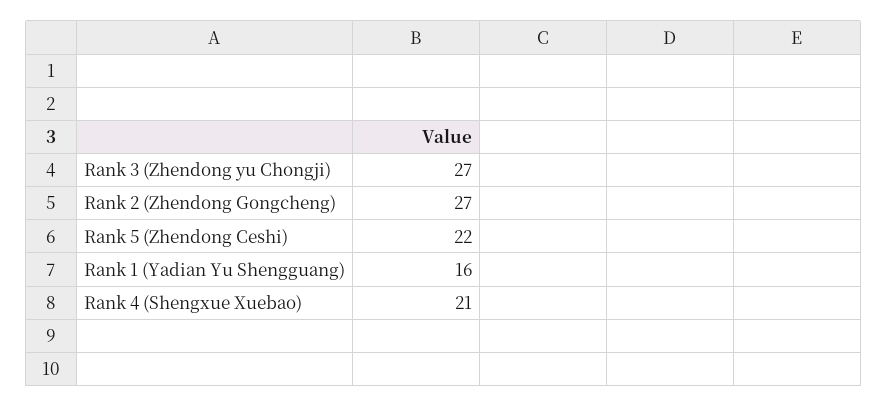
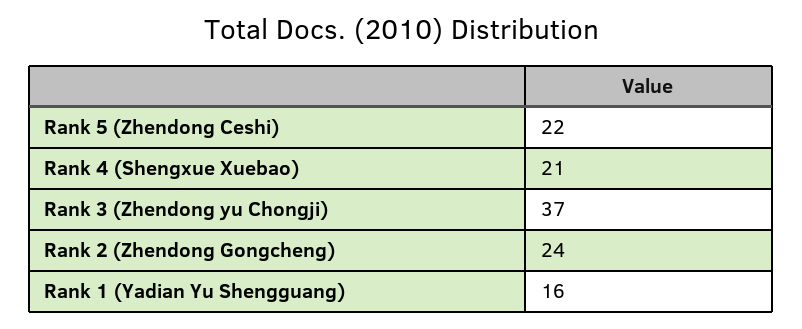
Rank 3 (Zhendong yu Chongji): 27 -> 37
Rank 2 (Zhendong Gongcheng): 27 -> 24

